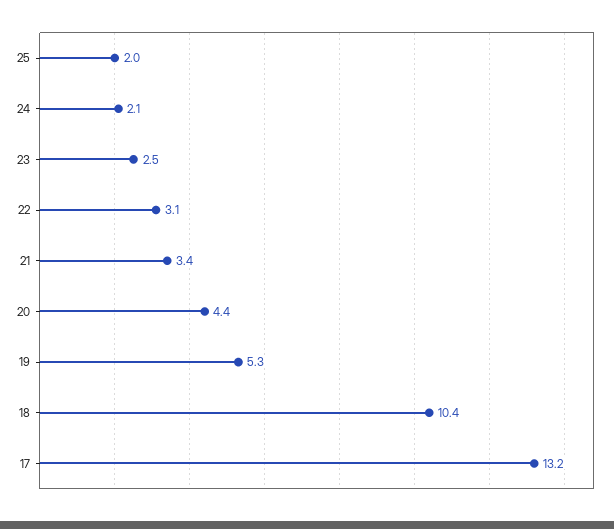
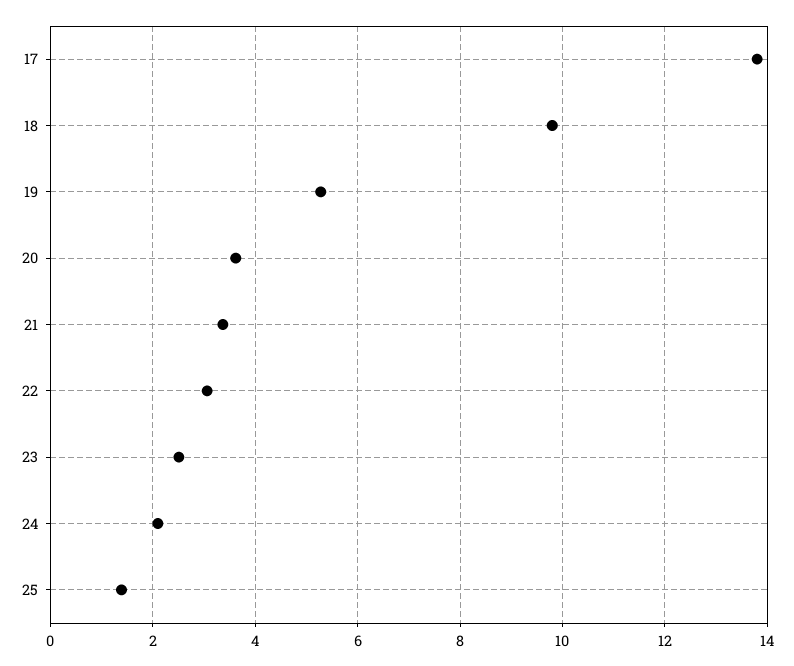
25: 2 -> 1.4
20: 4.4 -> 3.6
18: 10.4 -> 9.8
17: 13.2 -> 13.8

